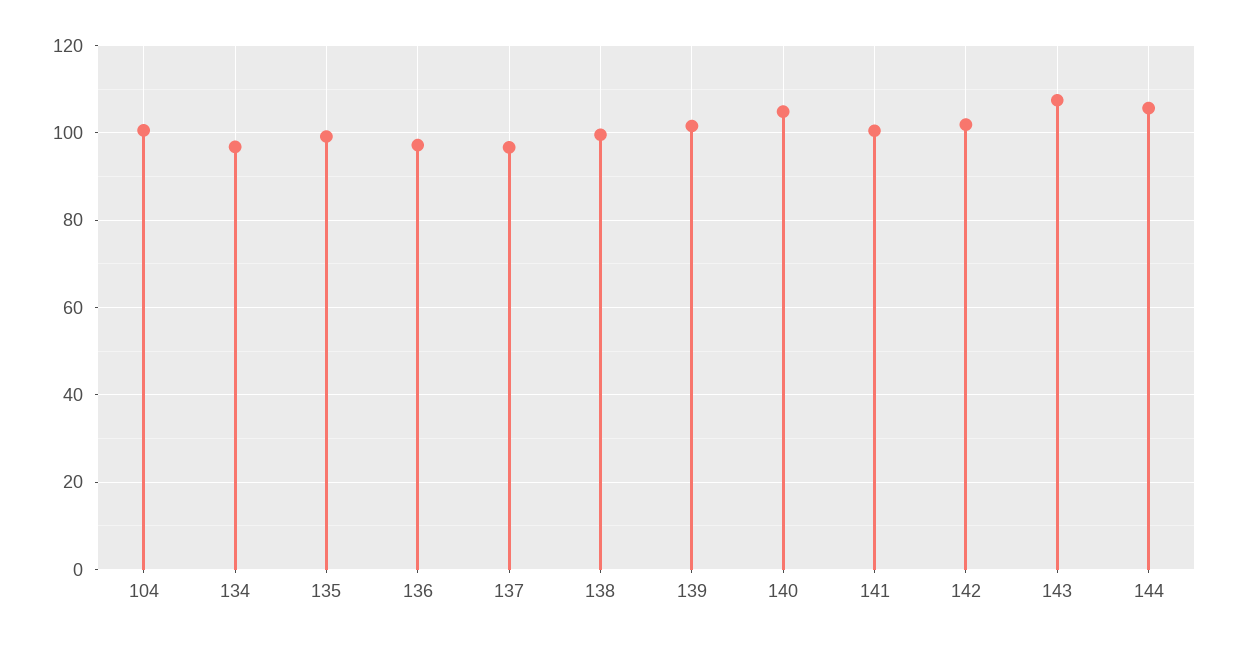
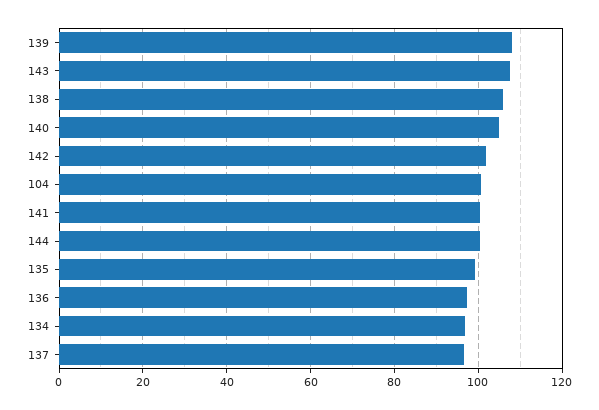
138: 100 -> 106
139: 102 -> 108
144: 106 -> 100

